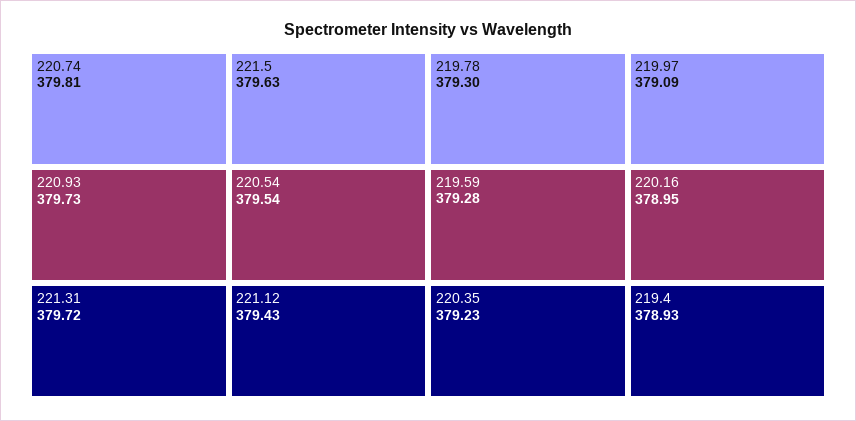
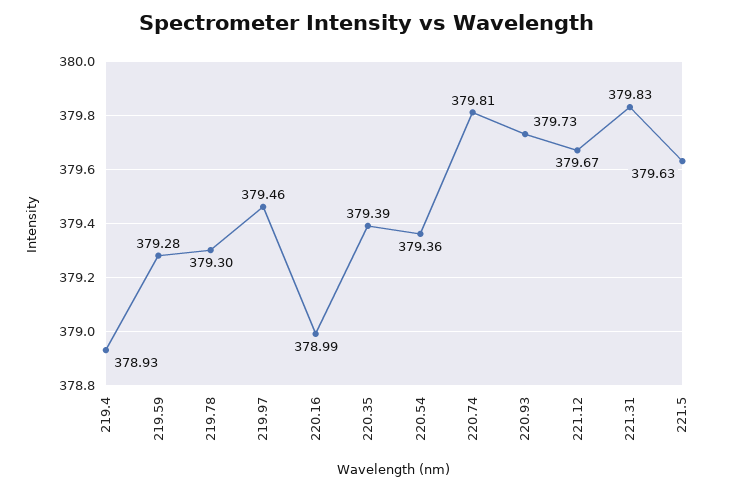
221.31: 379.72 -> 379.83
220.54: 379.54 -> 379.36
221.12: 379.43 -> 379.67
220.35: 379.23 -> 379.39
219.97: 379.09 -> 379.46
220.16: 378.95 -> 378.99

